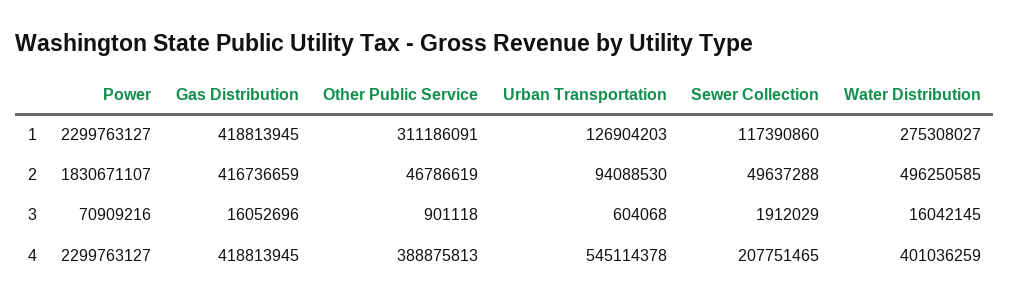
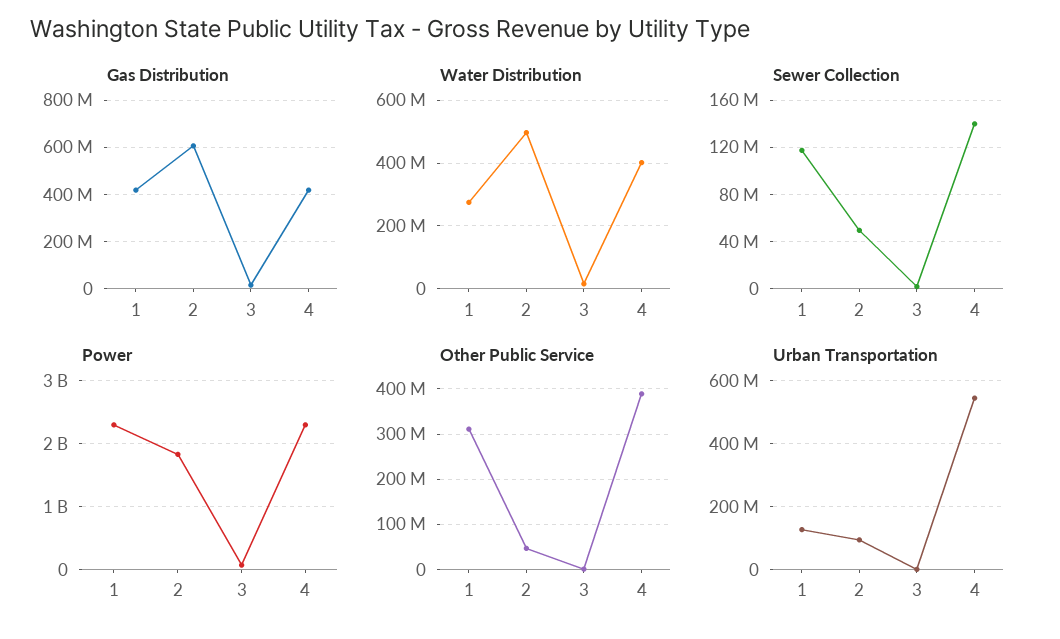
Gas Distribution, 2: 416736659 -> 600000000
Sewer Collection, 4: 207751465 -> 140000000

